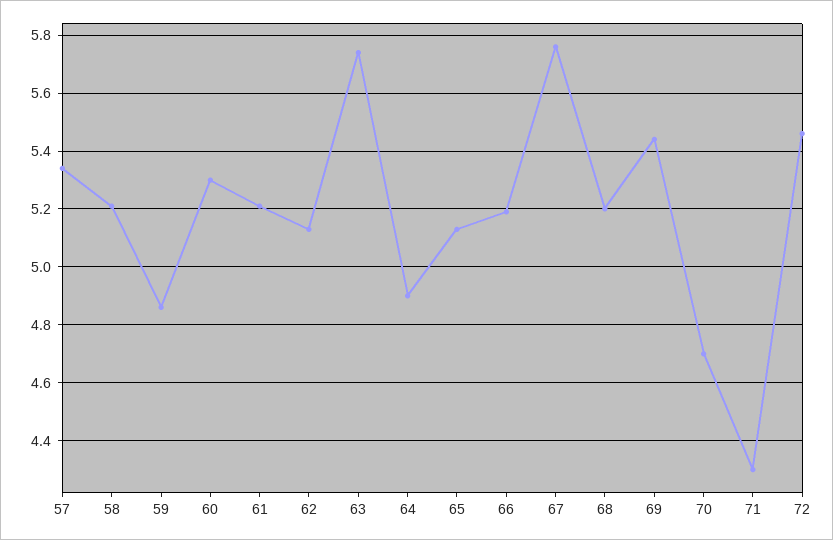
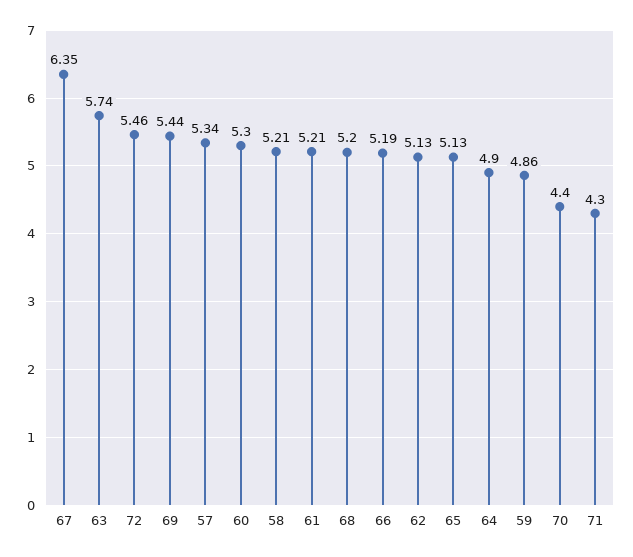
67: 5.75 -> 6.35
70: 4.7 -> 4.4

